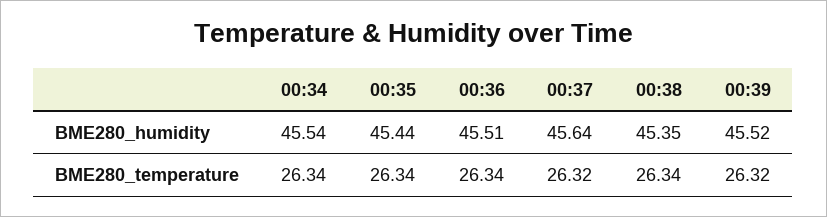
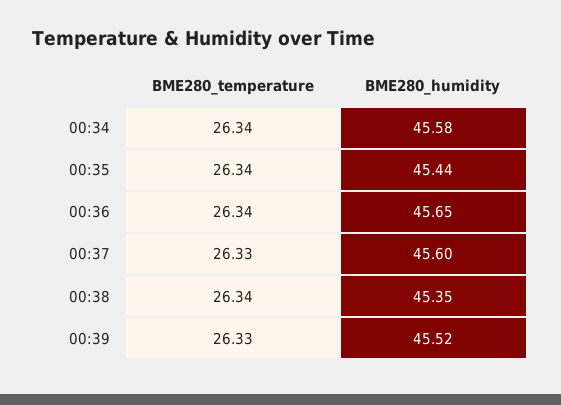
00:34, BME280_humidity: 45.54 -> 45.58
00:36, BME280_humidity: 45.51 -> 45.65
00:37, BME280_humidity: 45.64 -> 45.6
00:37, BME280_temperature: 26.32 -> 26.33
00:39, BME280_temperature: 26.32 -> 26.33

